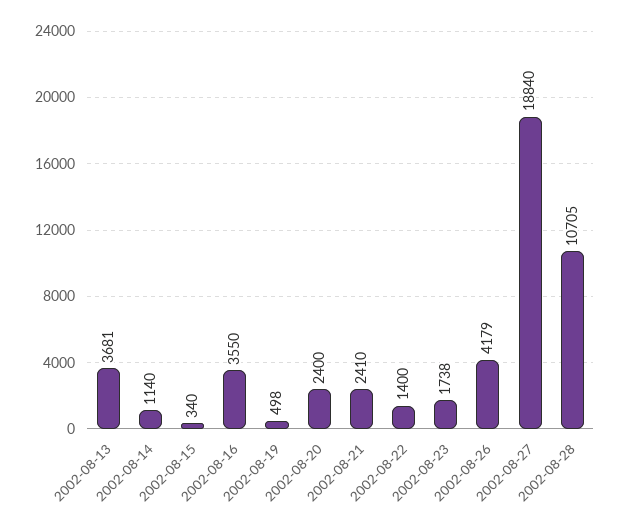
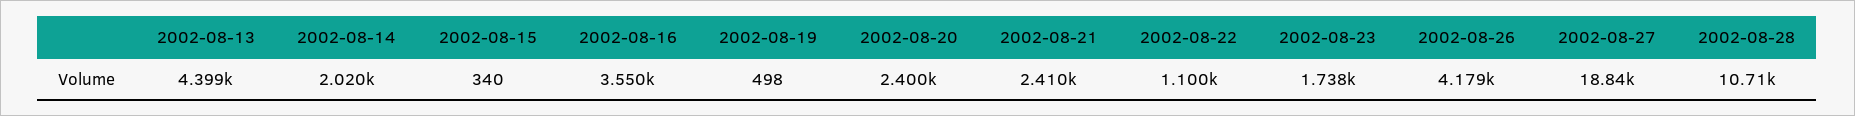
2002-08-13: 3681 -> 4399
2002-08-14: 1140 -> 2020
2002-08-22: 1400 -> 1100

